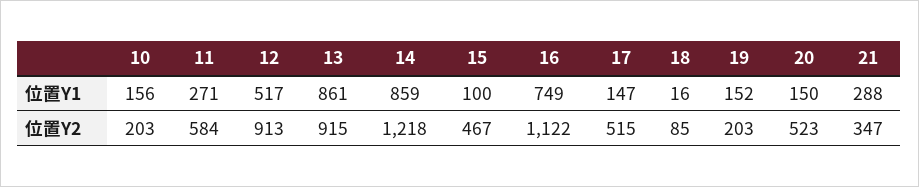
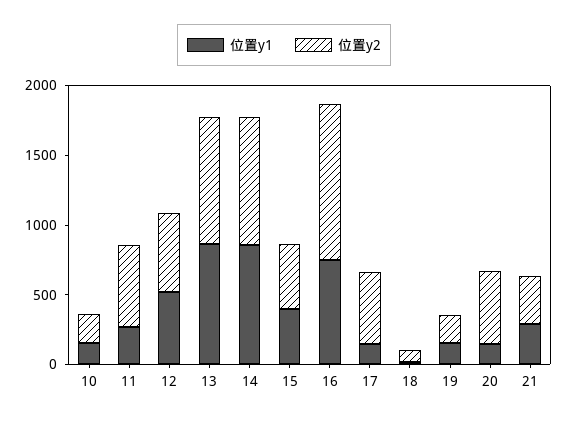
位置Y1, 15: 100 -> 400
位置Y2, 12: 913 -> 600
位置Y2, 14: 1218 -> 900

